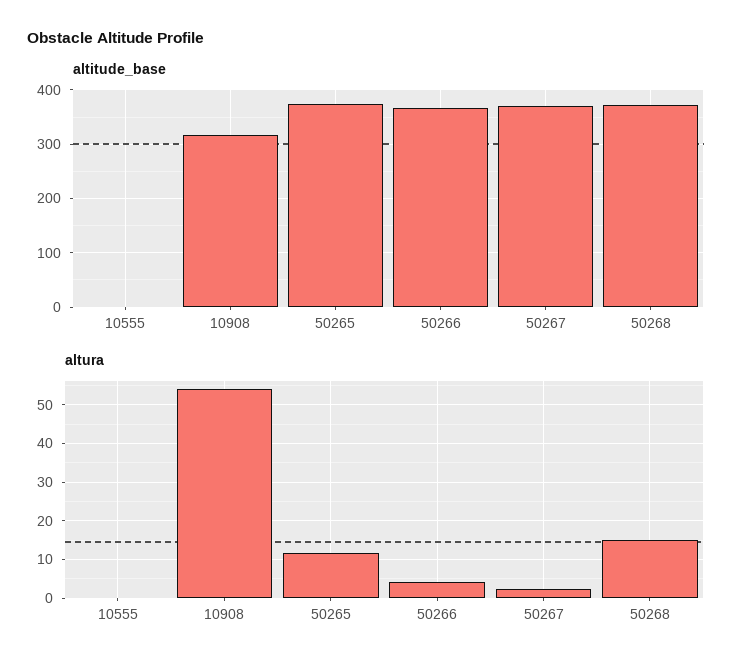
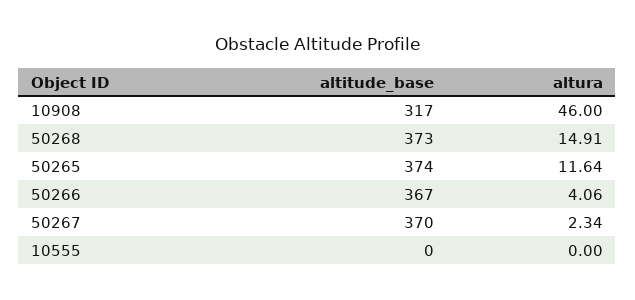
altura, 10908: 54 -> 46

